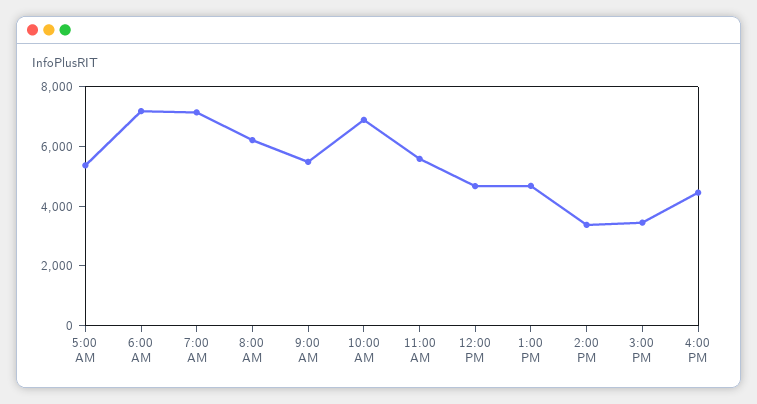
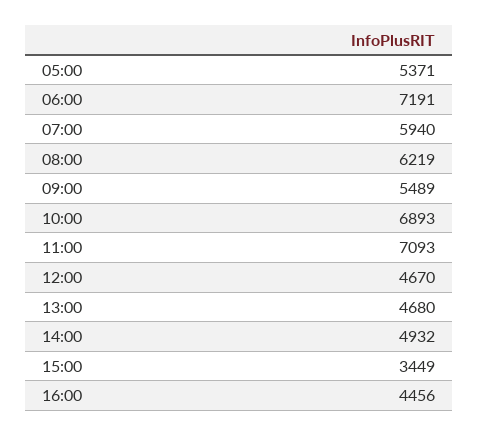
7:00 AM: 7000 -> 5940
11:00 AM: 5500 -> 7093
2:00 PM: 3500 -> 4932

